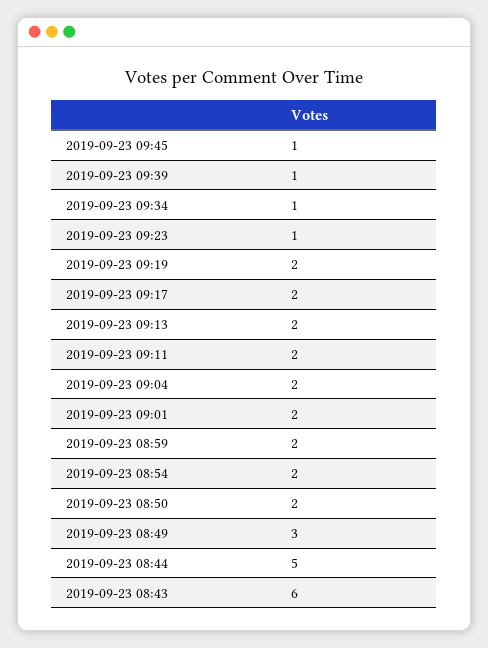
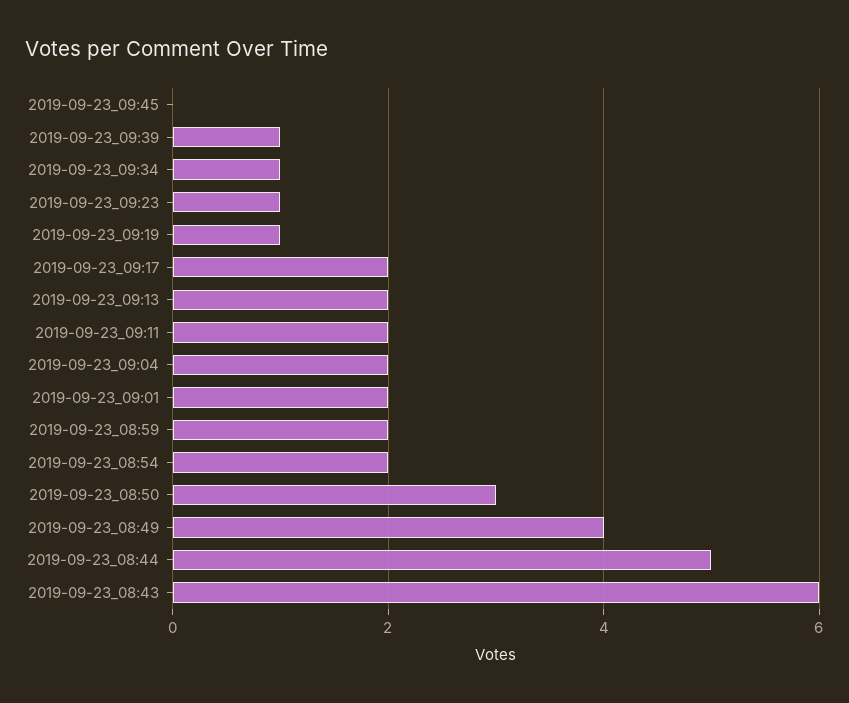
2019-09-23 09:45: 1 -> 0
2019-09-23 09:19: 2 -> 1
2019-09-23 08:50: 2 -> 3
2019-09-23 08:49: 3 -> 4

